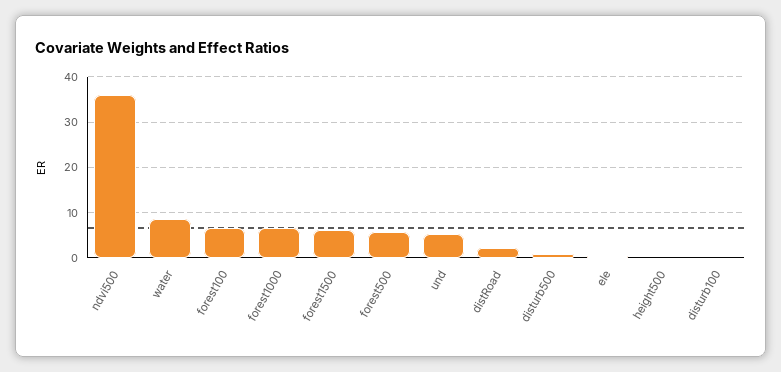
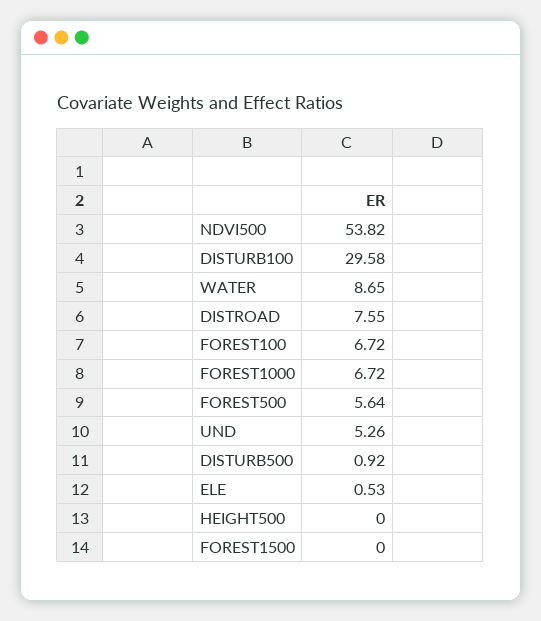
ndvi500: 36 -> 53.82
forest1500: 6 -> 0
distRoad: 2 -> 7.55
disturb100: 0 -> 29.58

